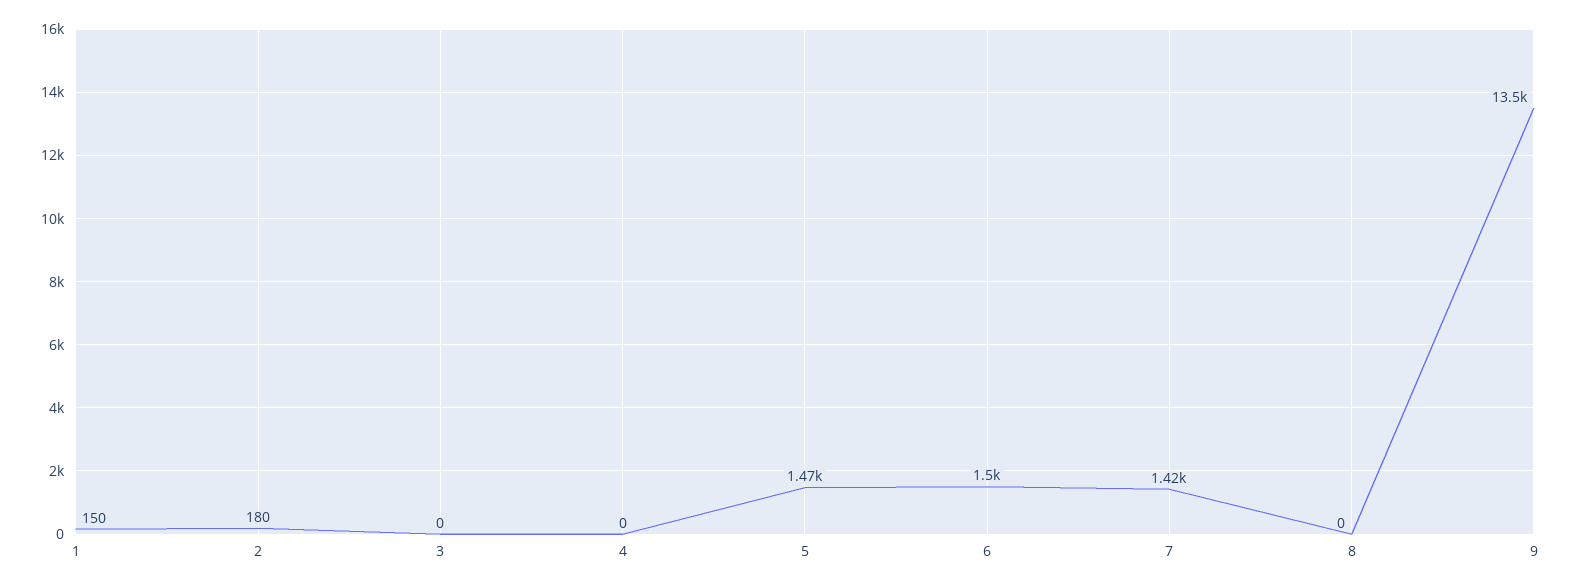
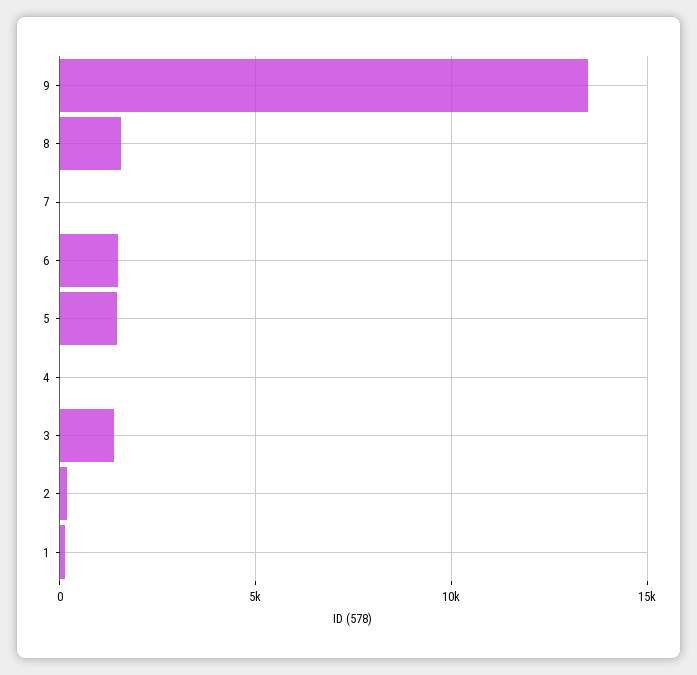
3: 0 -> 1500
7: 1420 -> 0
8: 0 -> 1500

